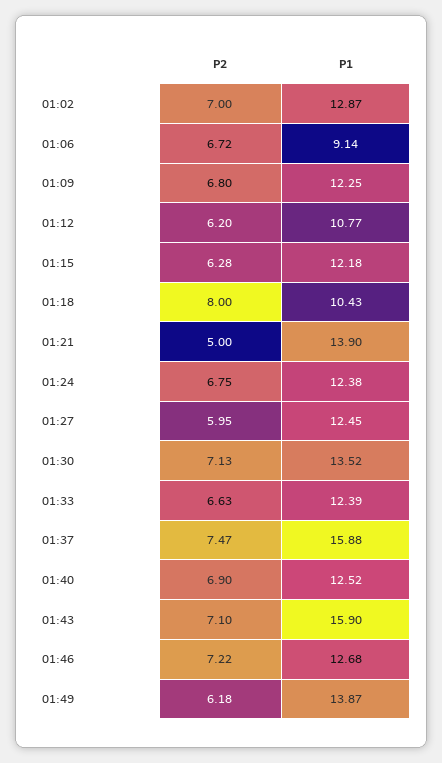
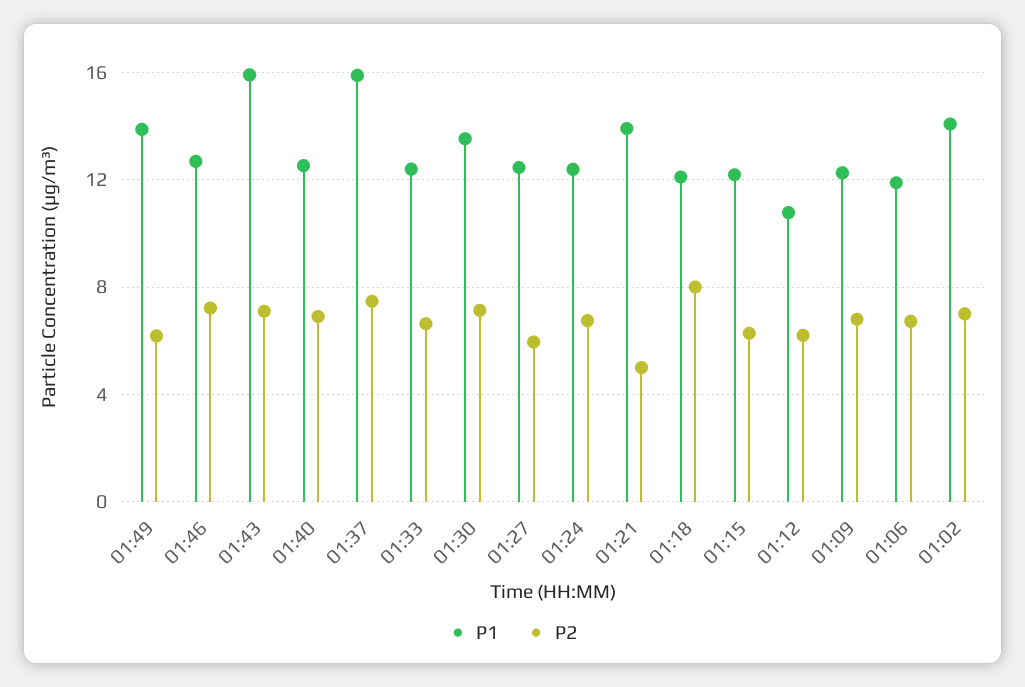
P1, 01:02: 12.87 -> 14
P1, 01:06: 9.14 -> 12
P1, 01:18: 10.43 -> 12

